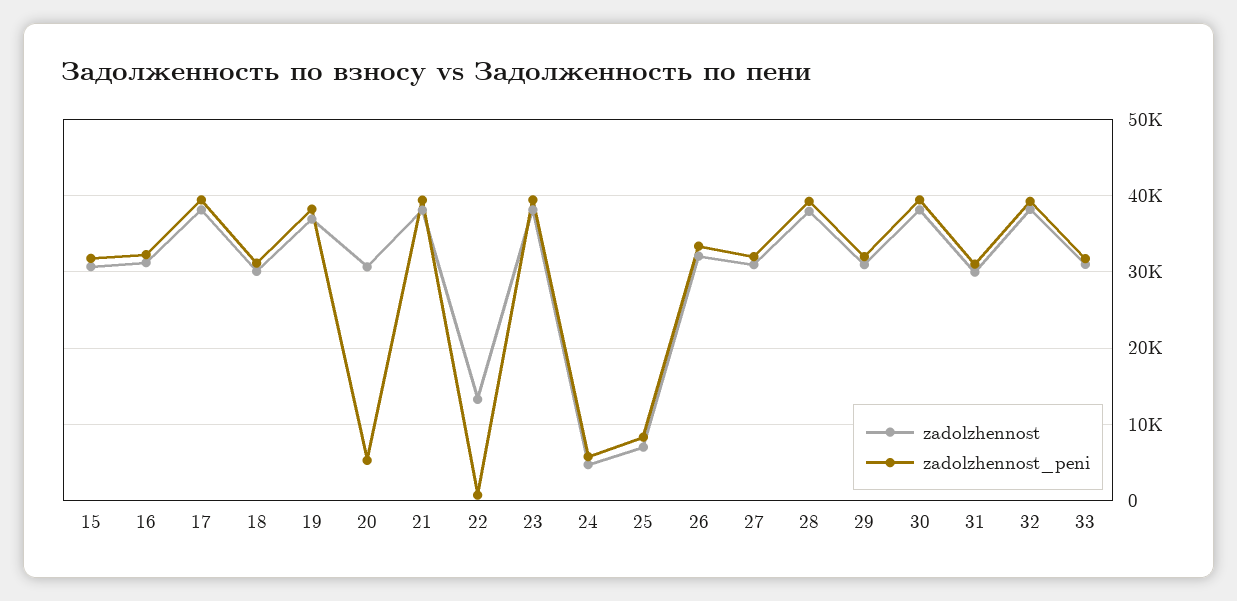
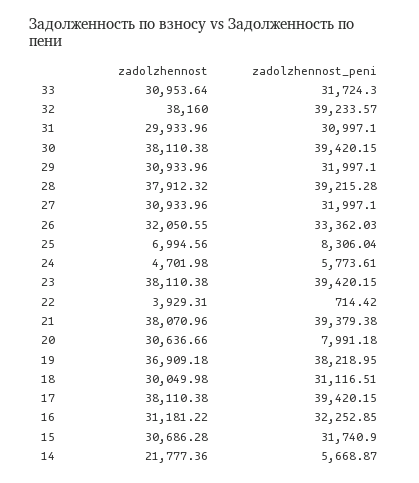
zadolzhennost_peni, 20: 5000 -> 7991.18
zadolzhennost, 22: 13000 -> 3929.31
zadolzhennost, 14: none -> 21777.36
zadolzhennost_peni, 14: none -> 5668.87

